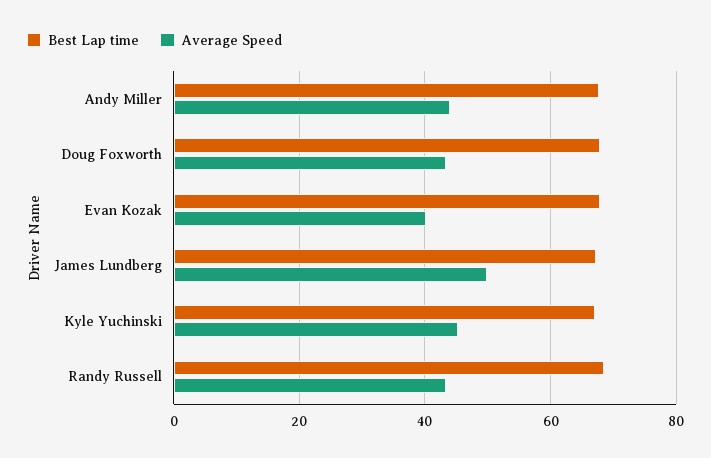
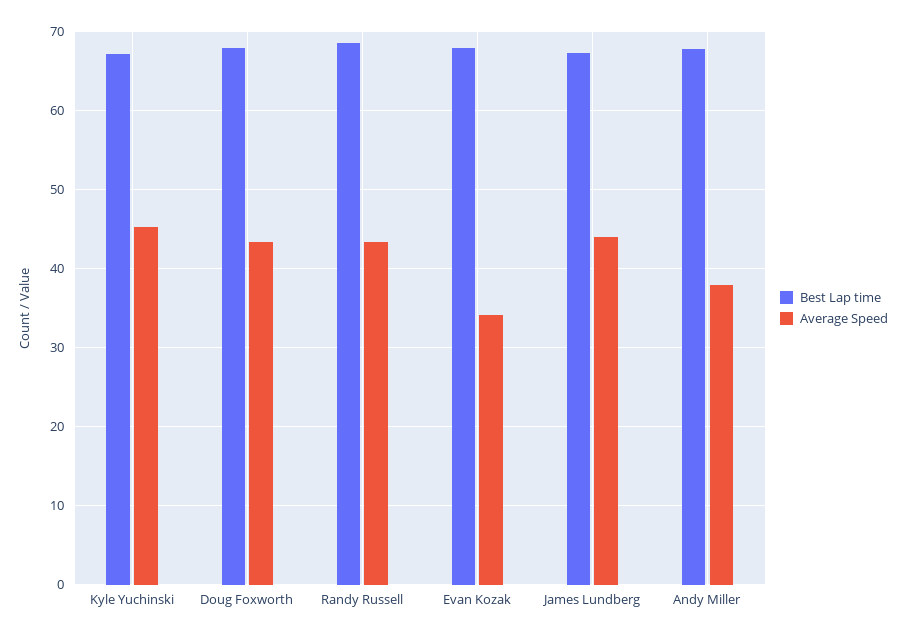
Average Speed, Andy Miller: 44 -> 38
Average Speed, Evan Kozak: 40 -> 34
Average Speed, James Lundberg: 50 -> 44

